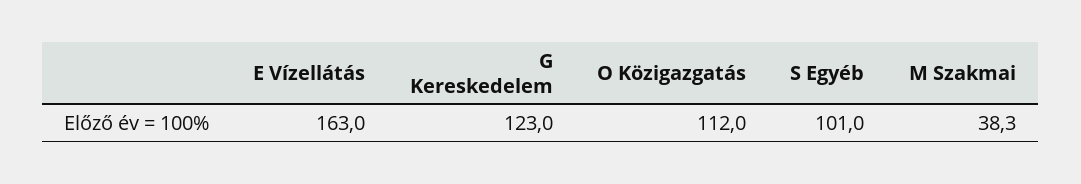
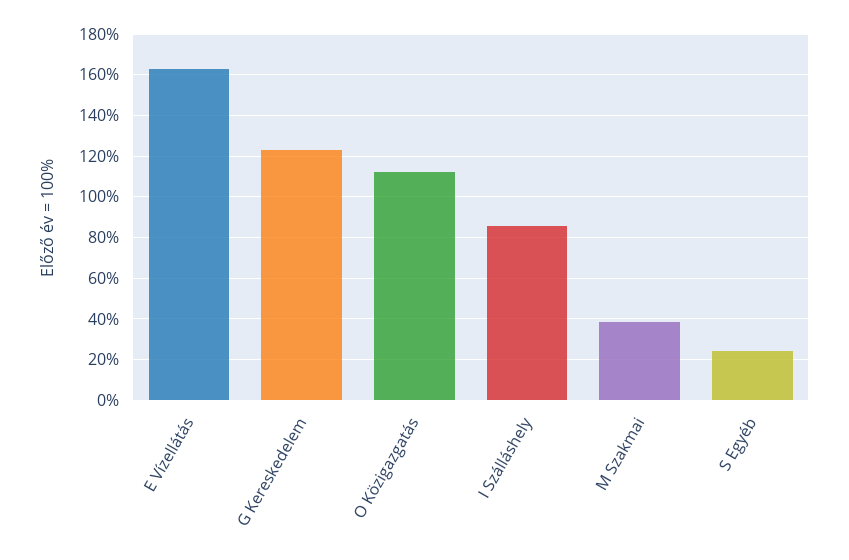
S Egyéb: 101 -> 25
I Szálláshely: none -> 85

